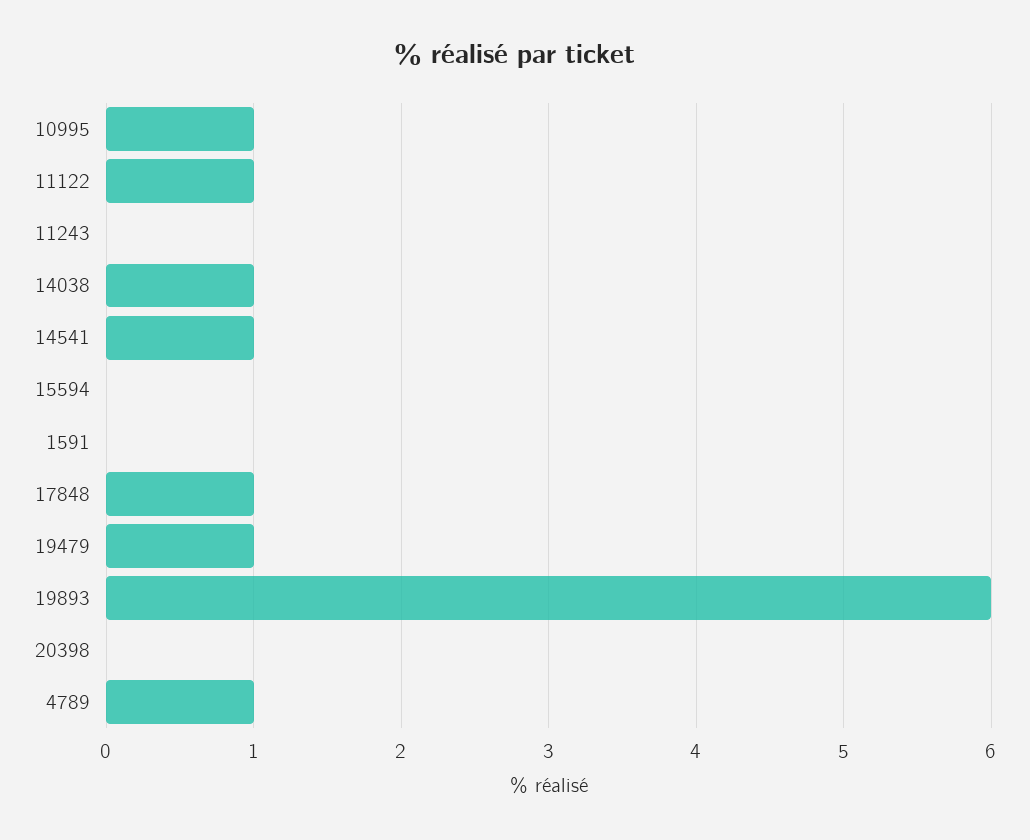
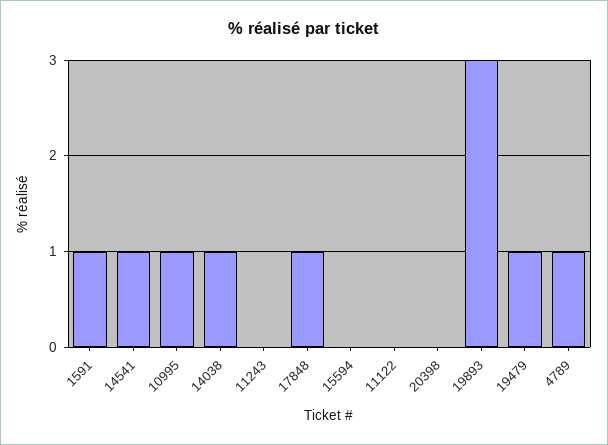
11122: 1 -> 0
1591: 0 -> 1
19893: 6 -> 3

